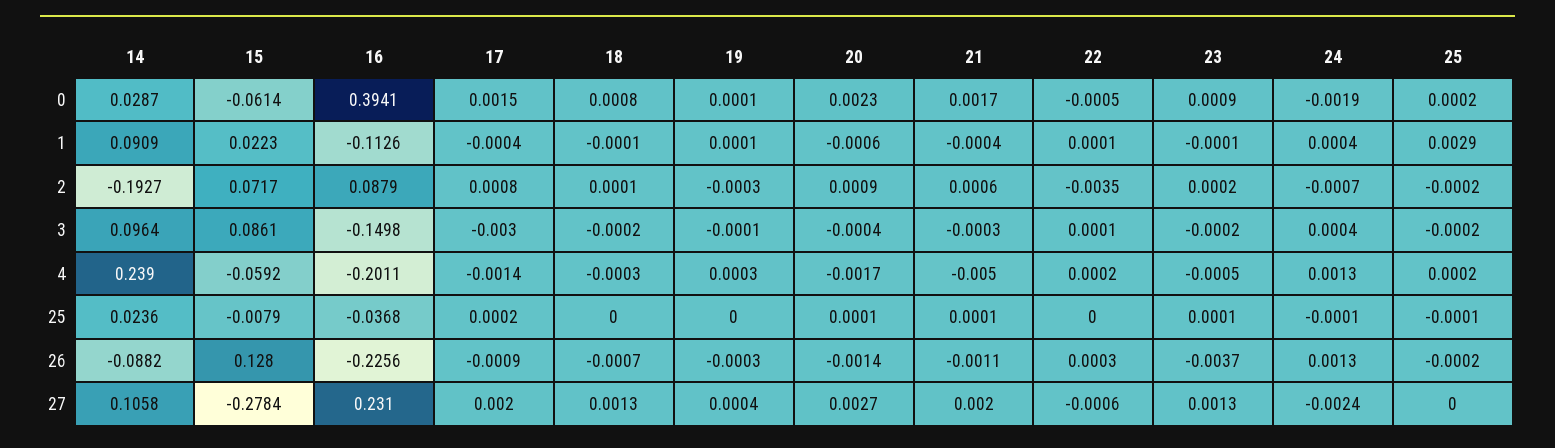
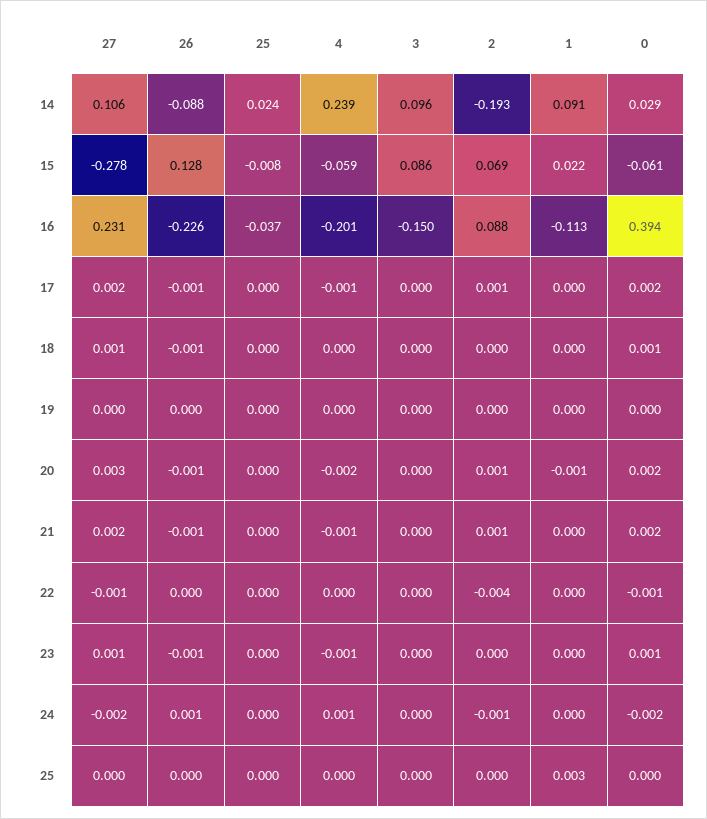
15, 2: 0.0717 -> 0.069
17, 3: -0.003 -> 0
21, 4: -0.005 -> -0.001
23, 26: -0.0037 -> -0.001

